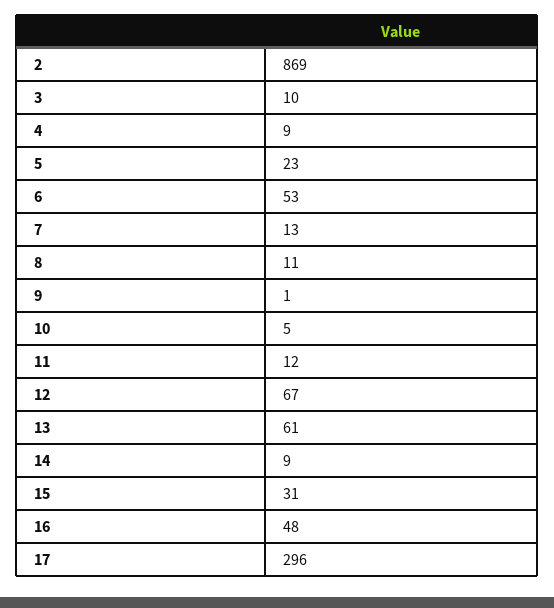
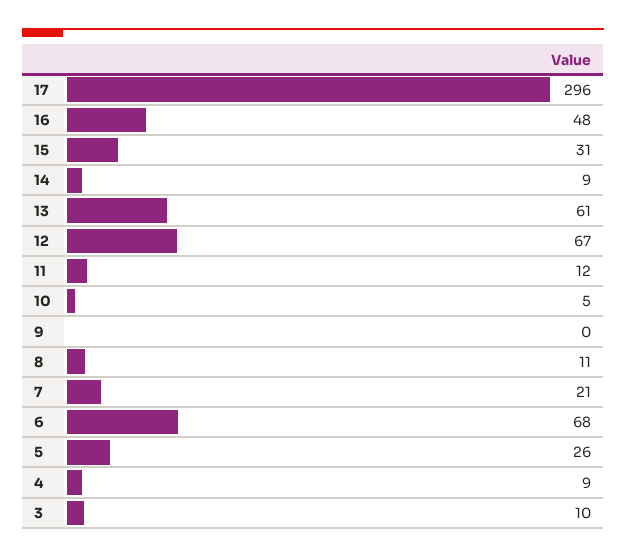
2: 869 -> none
5: 23 -> 26
6: 53 -> 68
7: 13 -> 21
9: 1 -> 0

